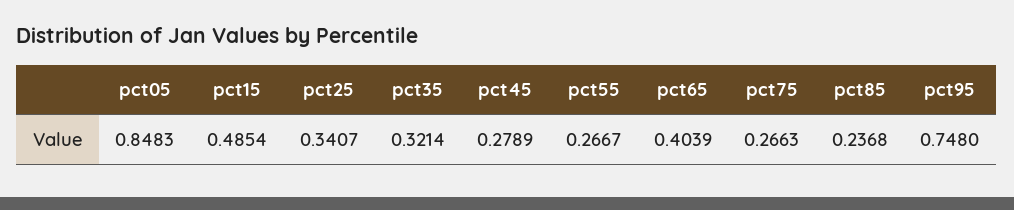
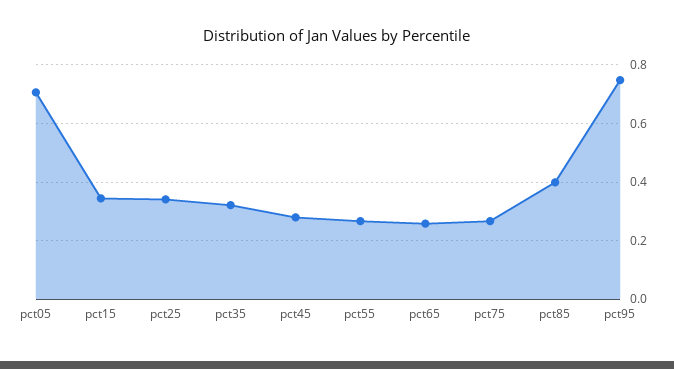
pct05: 0.8483 -> 0.7
pct15: 0.4854 -> 0.35
pct65: 0.4039 -> 0.25
pct85: 0.2368 -> 0.4

